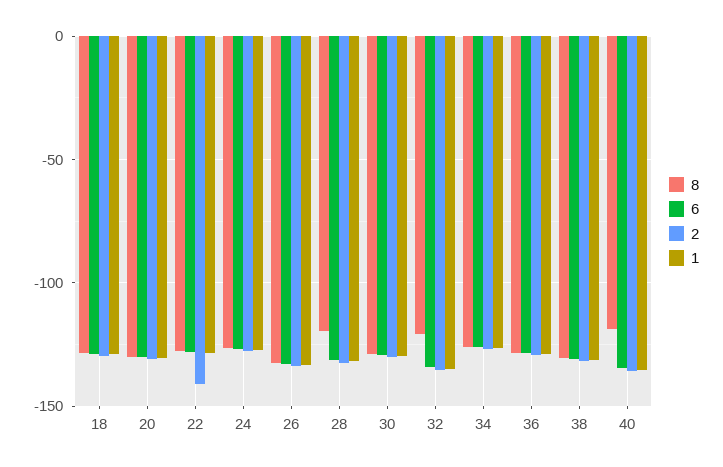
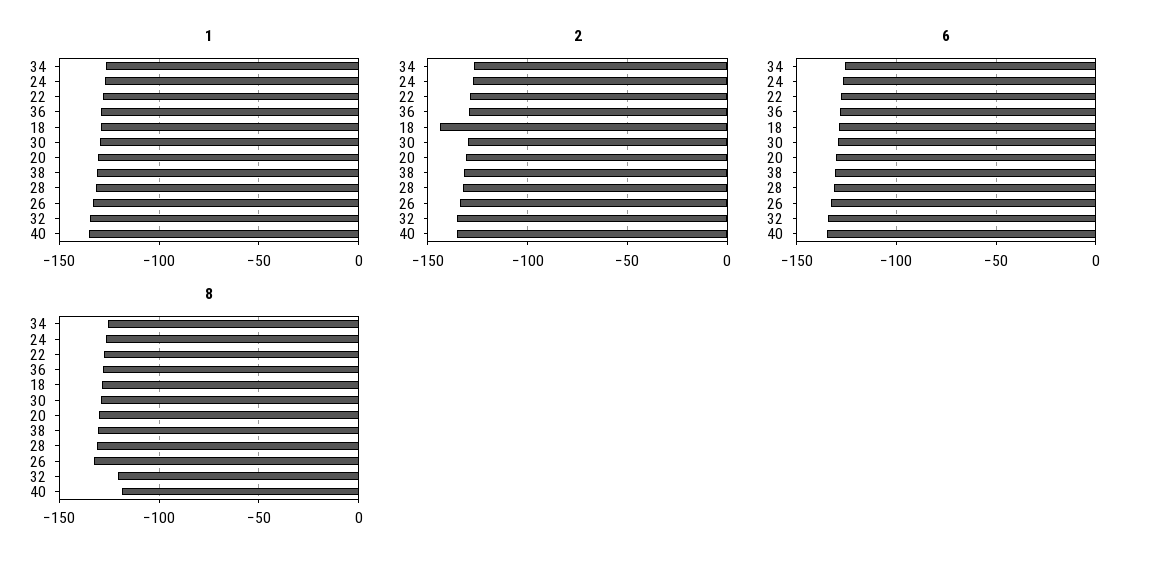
2, 18: -130 -> -145
2, 22: -140 -> -130
8, 28: -120 -> -130

